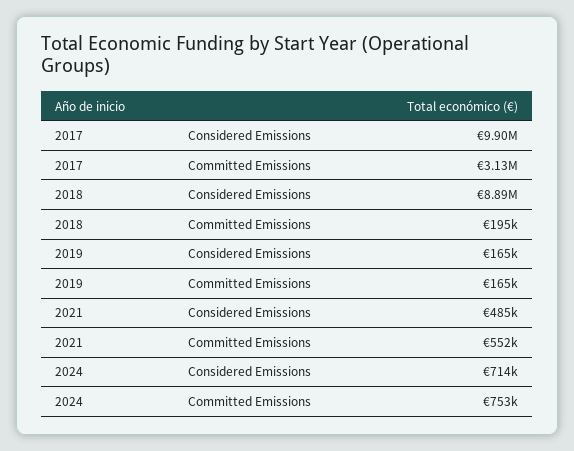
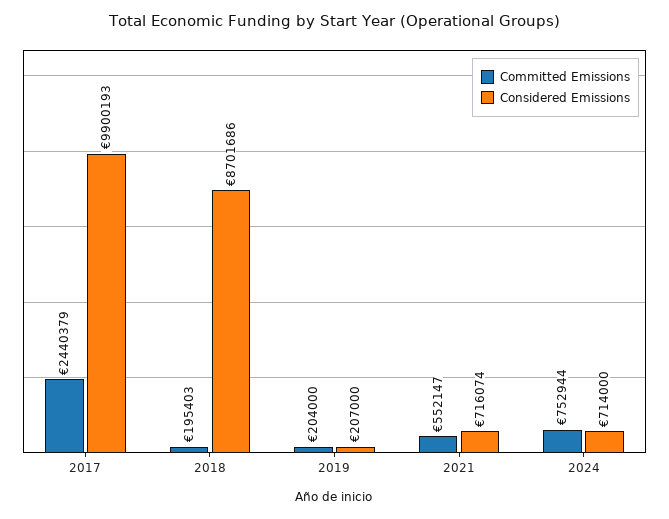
Committed Emissions, 2017: 3130000 -> 2440379
Considered Emissions, 2018: 8890000 -> 8701686
Considered Emissions, 2019: 165000 -> 207000
Committed Emissions, 2019: 165000 -> 204000
Considered Emissions, 2021: 485000 -> 716074

